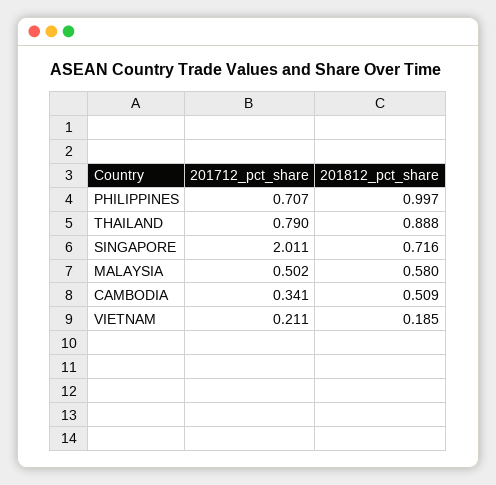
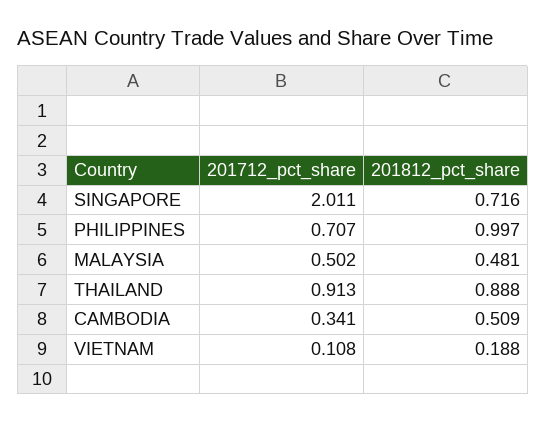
201712_pct_share, THAILAND: 0.79 -> 0.913
201812_pct_share, MALAYSIA: 0.58 -> 0.481
201712_pct_share, VIETNAM: 0.211 -> 0.108
201812_pct_share, VIETNAM: 0.185 -> 0.188

